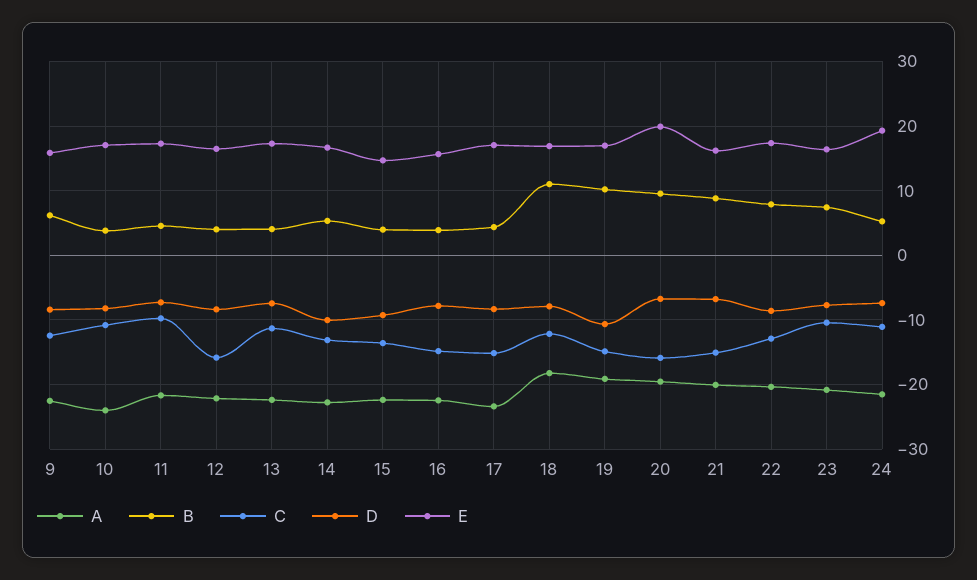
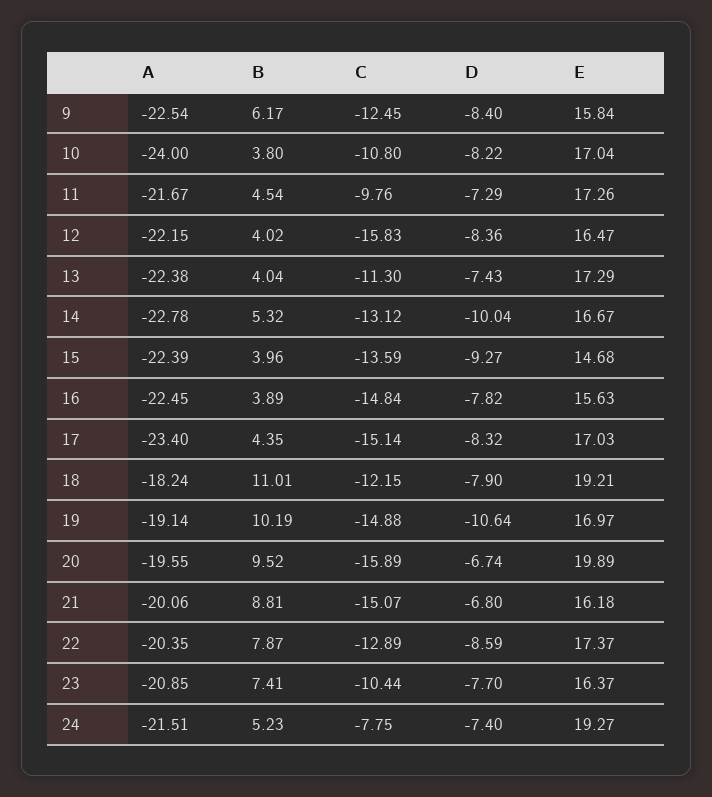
E, 18: 17 -> 19.21
C, 24: -11 -> -7.75

